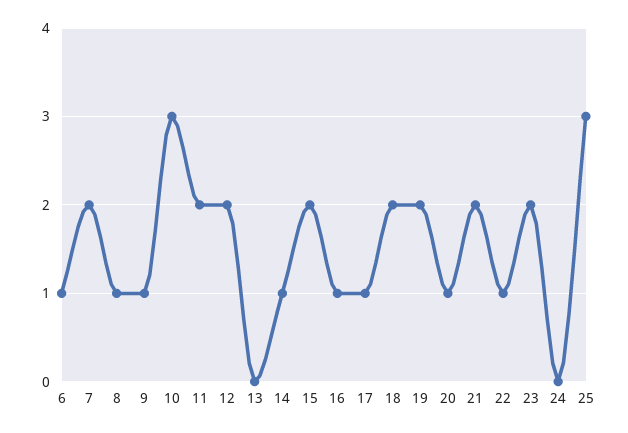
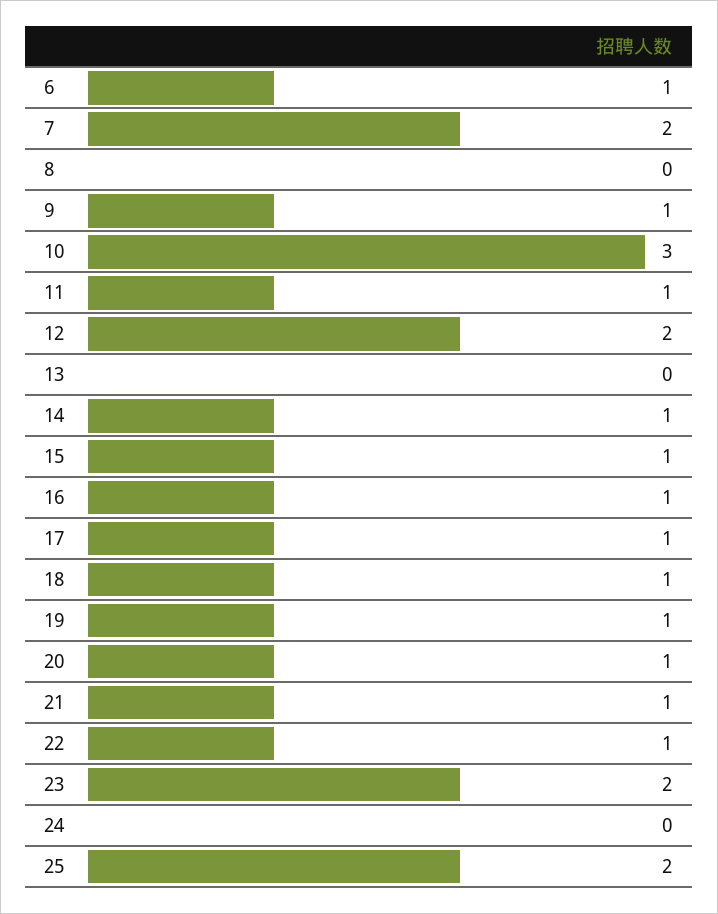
8: 1 -> 0
11: 2 -> 1
15: 2 -> 1
18: 2 -> 1
19: 2 -> 1
21: 2 -> 1
25: 3 -> 2

